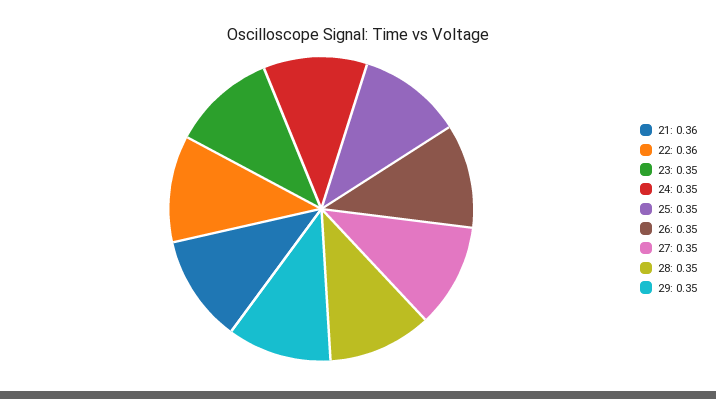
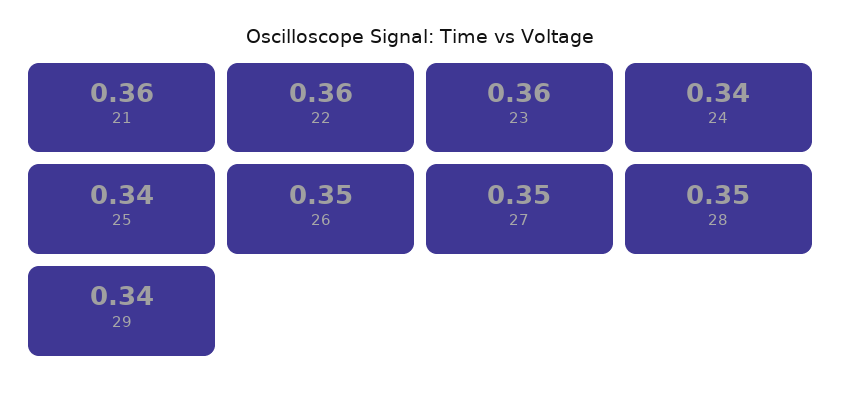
23: 0.35 -> 0.36
24: 0.35 -> 0.34
25: 0.35 -> 0.34
29: 0.35 -> 0.34

